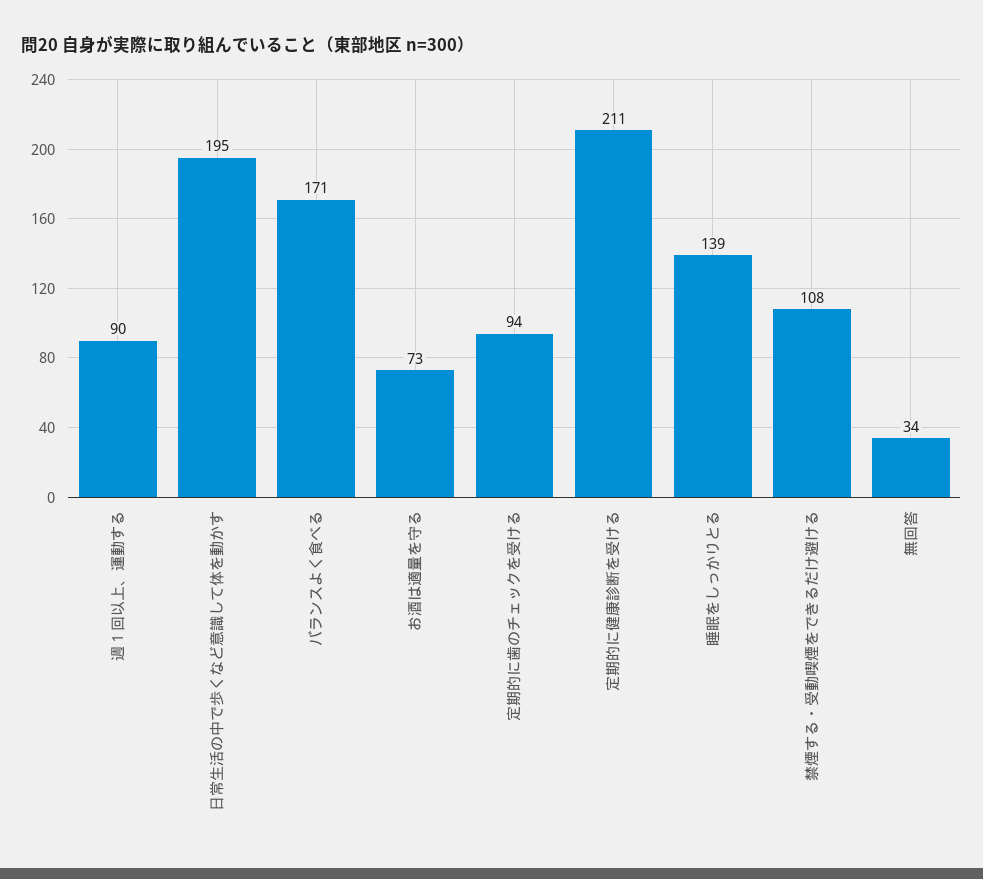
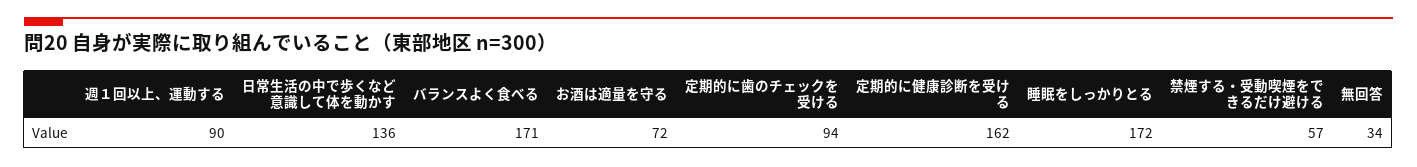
日常生活の中で歩くなど意識して体を動かす: 195 -> 136
お酒は適量を守る: 73 -> 72
定期的に健康診断を受ける: 211 -> 162
睡眠をしっかりとる: 139 -> 172
禁煙する・受動喫煙をできるだけ避ける: 108 -> 57

